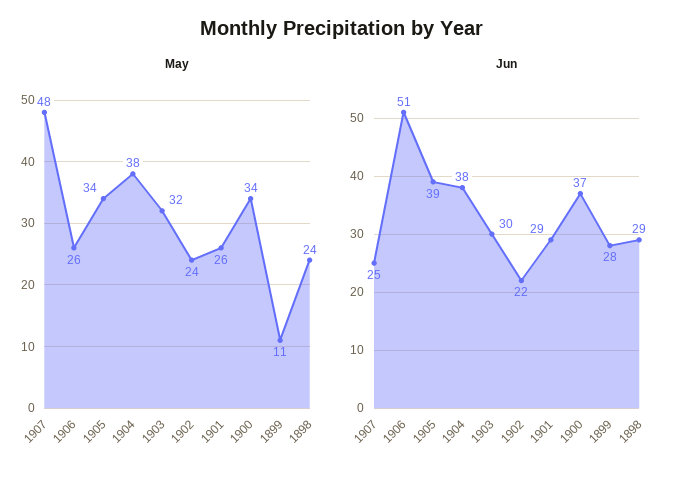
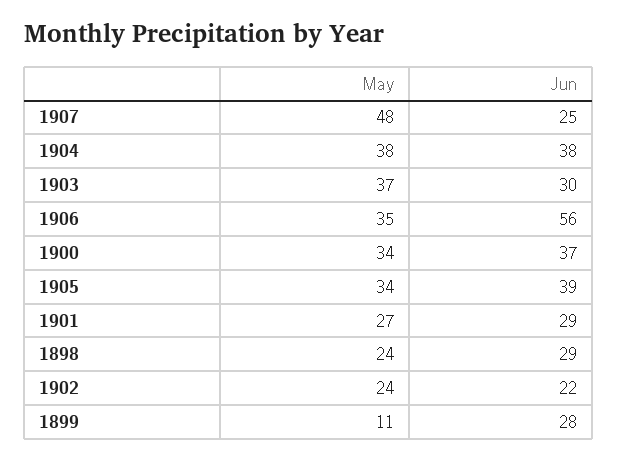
May, 1906: 26 -> 35
May, 1903: 32 -> 37
May, 1901: 26 -> 27
Jun, 1906: 51 -> 56

